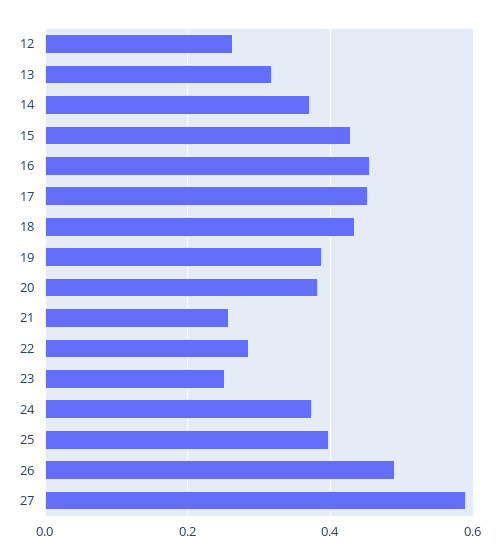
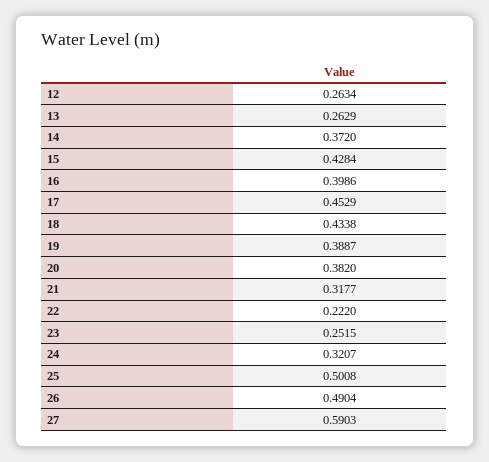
13: 0.32 -> 0.2629
16: 0.46 -> 0.3986
21: 0.26 -> 0.3177
22: 0.28 -> 0.222
24: 0.38 -> 0.3207
25: 0.4 -> 0.5008

